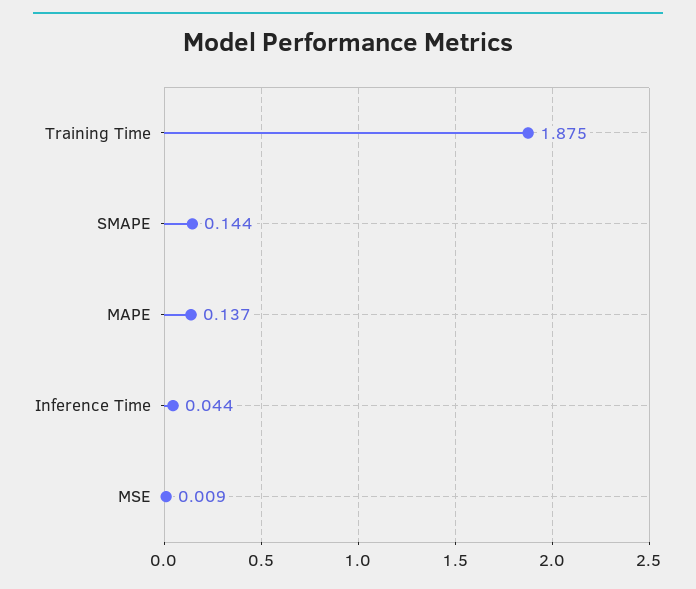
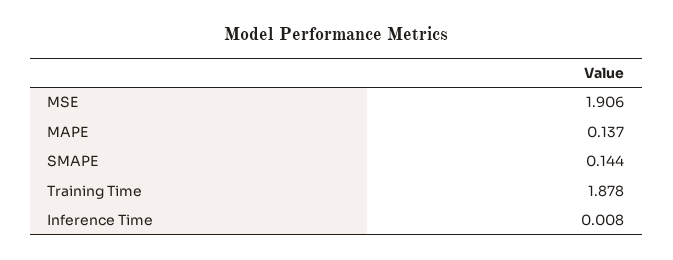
Training Time: 1.875 -> 1.878
Inference Time: 0.044 -> 0.008
MSE: 0.009 -> 1.906

